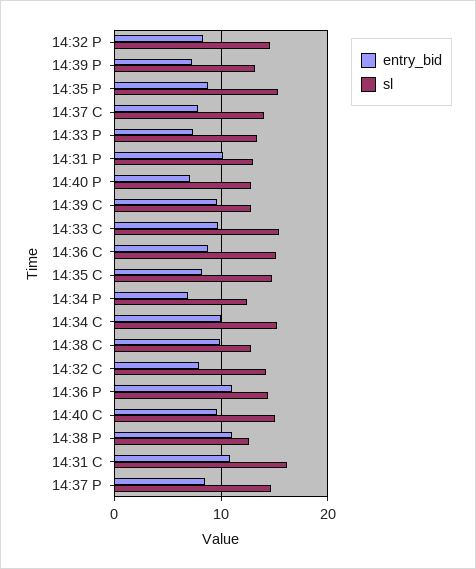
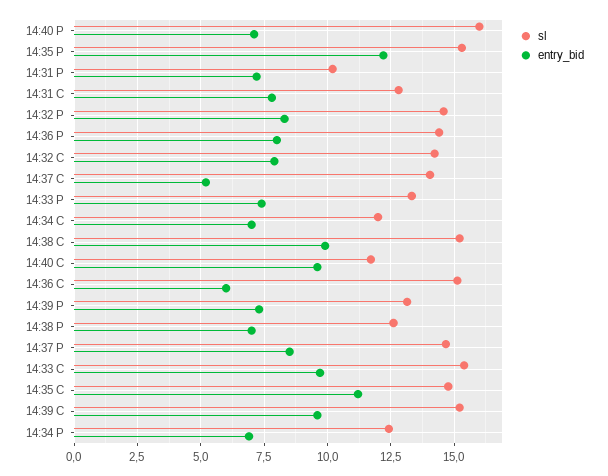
entry_bid, 14:35 P: 9 -> 12.25
entry_bid, 14:37 C: 8 -> 5.25
entry_bid, 14:31 P: 10 -> 7.25
sl, 14:31 P: 13 -> 10.25
sl, 14:40 P: 13 -> 16
sl, 14:39 C: 13 -> 15.25
entry_bid, 14:36 C: 9 -> 6
entry_bid, 14:35 C: 8 -> 11.25
entry_bid, 14:34 C: 10 -> 7
sl, 14:34 C: 15 -> 12
sl, 14:38 C: 13 -> 15.25
entry_bid, 14:36 P: 11 -> 8
sl, 14:40 C: 15 -> 11.75
entry_bid, 14:38 P: 11 -> 7
entry_bid, 14:31 C: 11 -> 7.75
sl, 14:31 C: 16 -> 12.75

